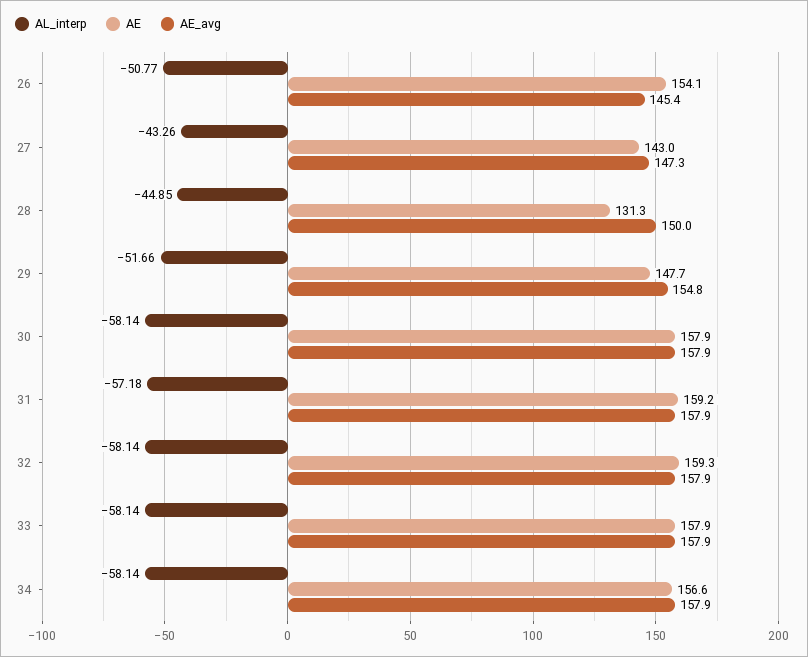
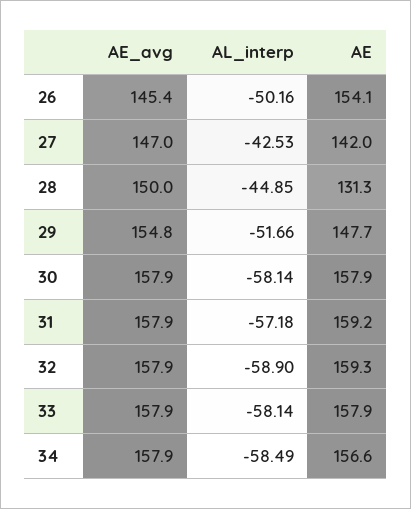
AL_interp, 26: -50.77 -> -50.16
AL_interp, 27: -43.26 -> -42.53
AE, 27: 143 -> 142
AE_avg, 27: 147.3 -> 147
AL_interp, 32: -58.14 -> -58.9
AL_interp, 34: -58.14 -> -58.49

